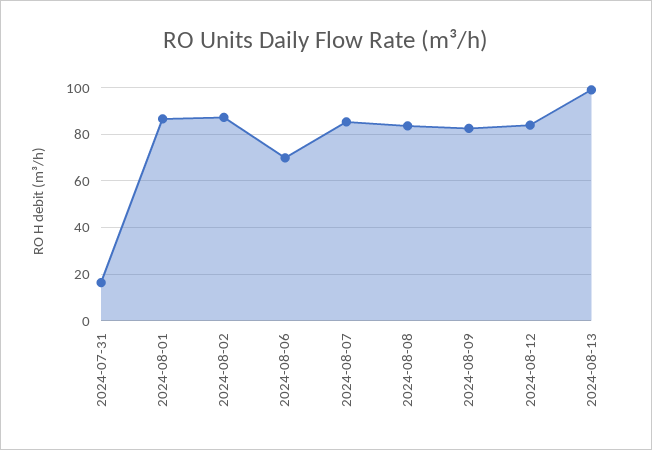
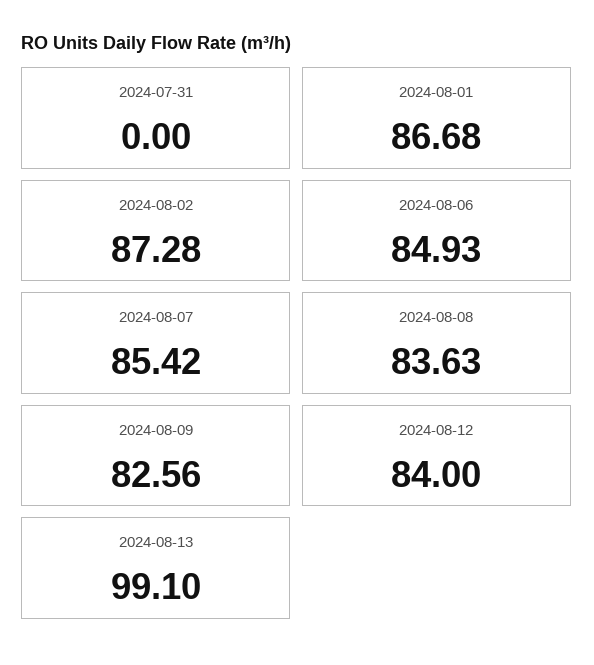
2024-07-31: 15 -> 0
2024-08-06: 70 -> 84.93

